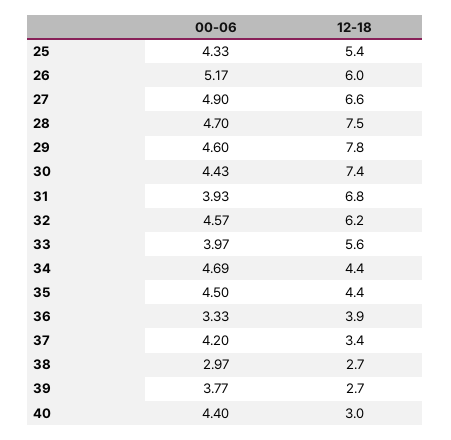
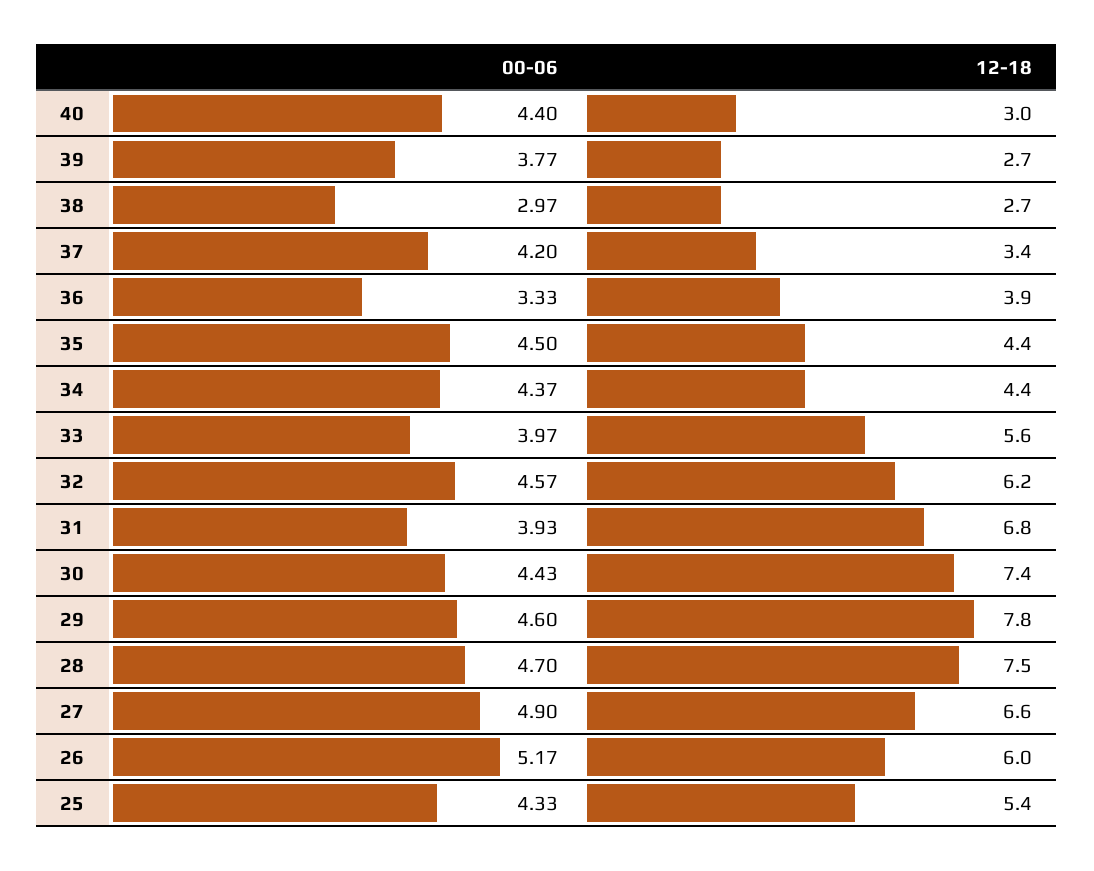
00-06, 34: 4.69 -> 4.37

